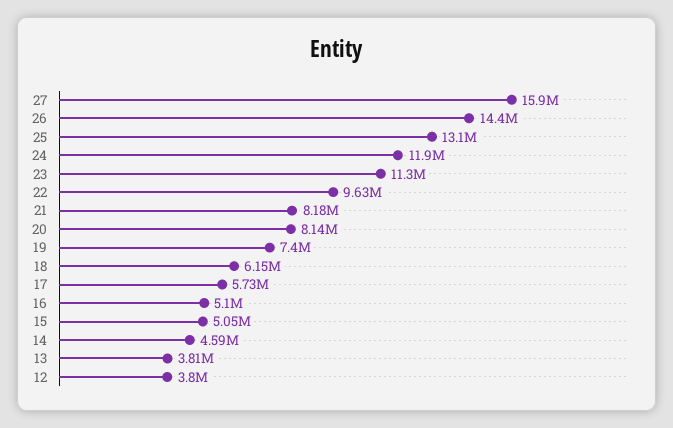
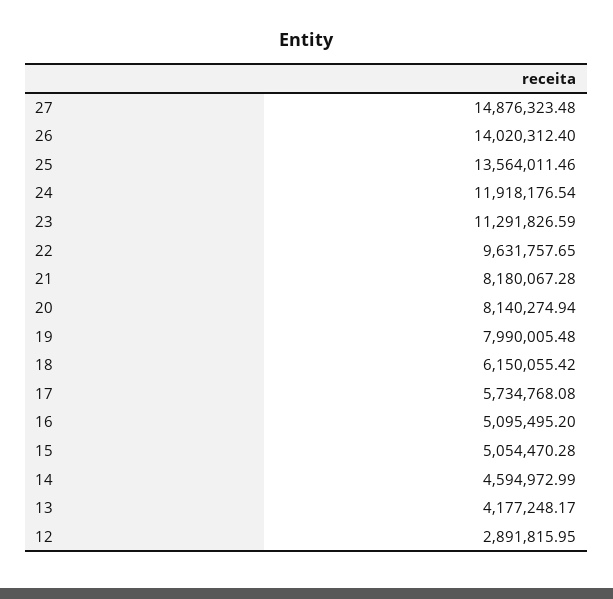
27: 15900000 -> 14876323.48
26: 14400000 -> 14020312.4
25: 13100000 -> 13564011.46
19: 7400000 -> 7990005.48
13: 3810000 -> 4177248.17
12: 3800000 -> 2891815.95

